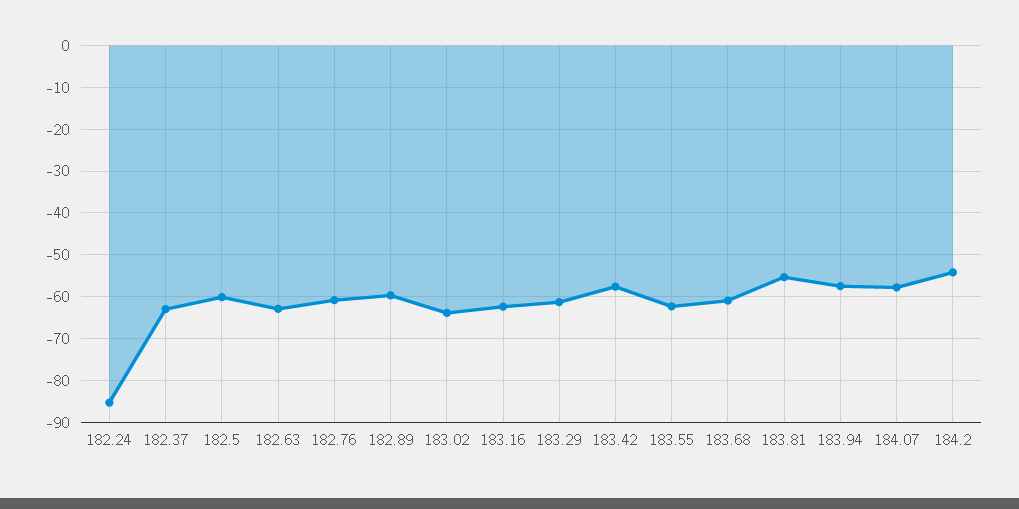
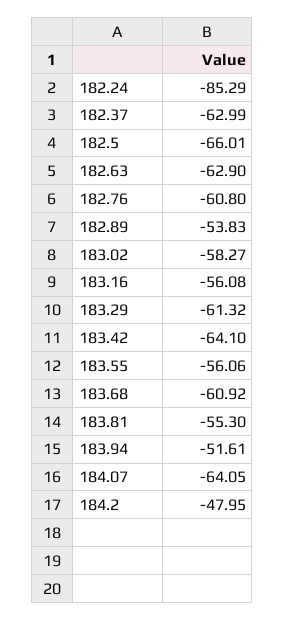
182.5: -60 -> -66.01
182.89: -60 -> -53.83
183.02: -64 -> -58.27
183.16: -62 -> -56.08
183.42: -58 -> -64.1
183.55: -62 -> -56.06
183.94: -58 -> -51.61
184.07: -58 -> -64.05
184.2: -54 -> -47.95

